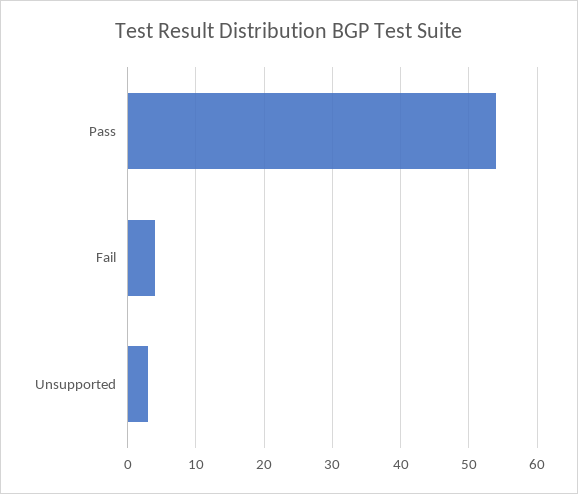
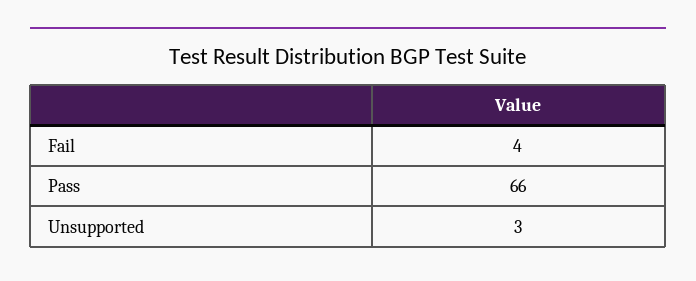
Pass: 54 -> 66

